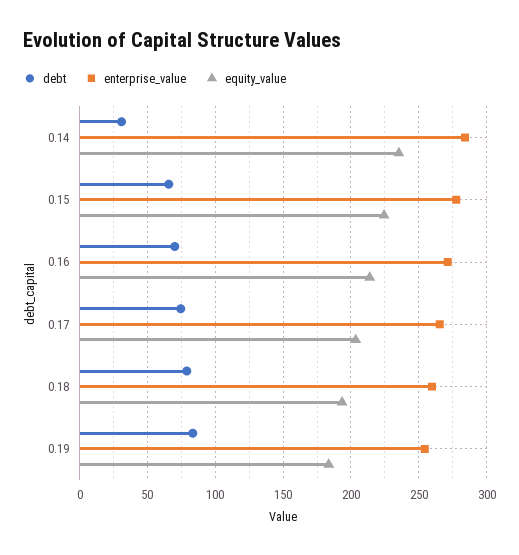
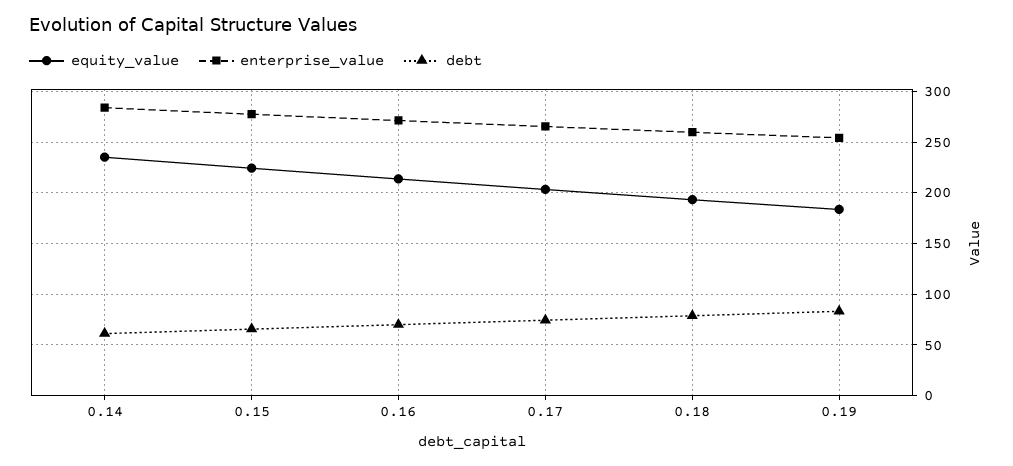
debt, 0.14: 30 -> 60

